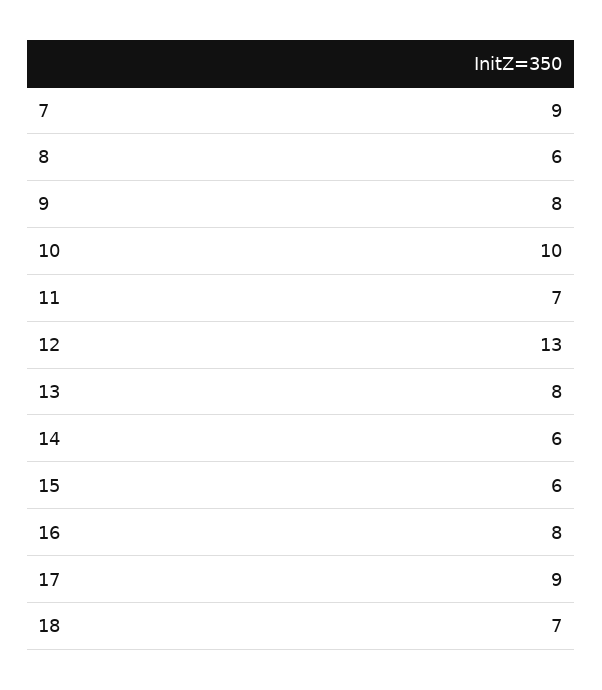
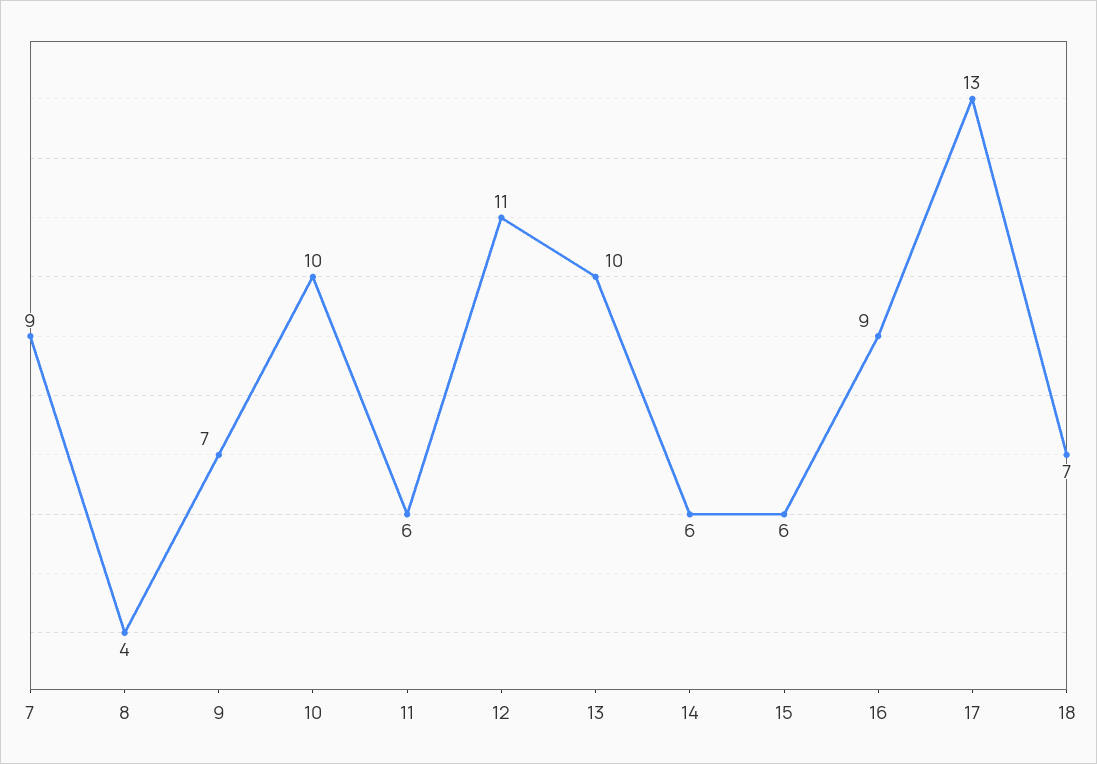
8: 6 -> 4
9: 8 -> 7
11: 7 -> 6
12: 13 -> 11
13: 8 -> 10
16: 8 -> 9
17: 9 -> 13

